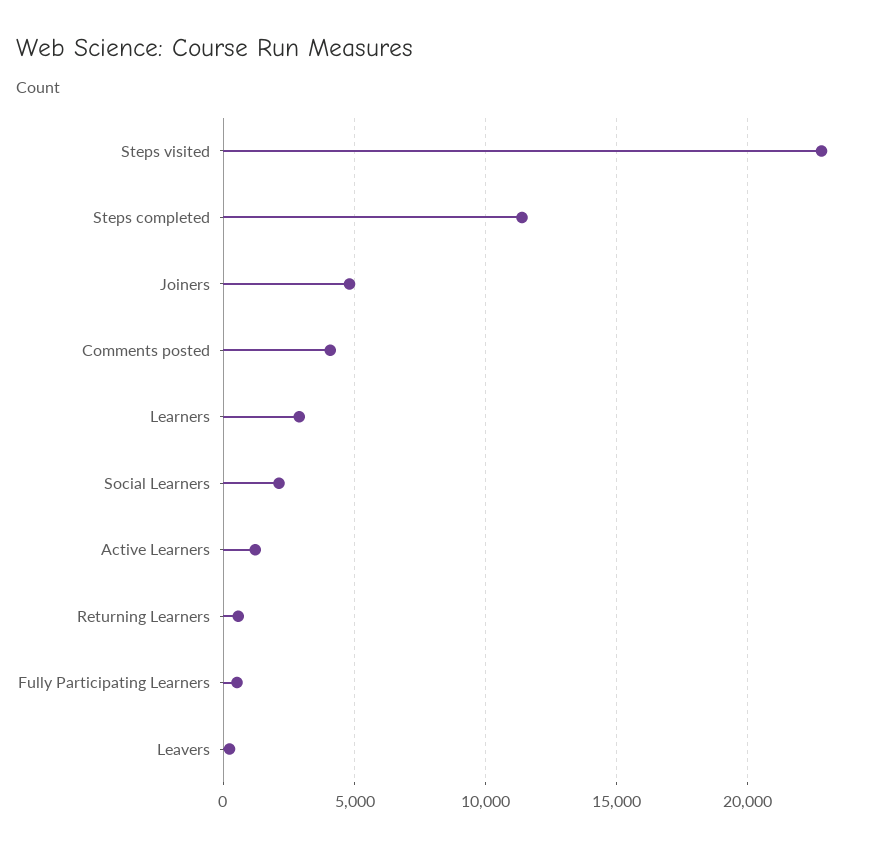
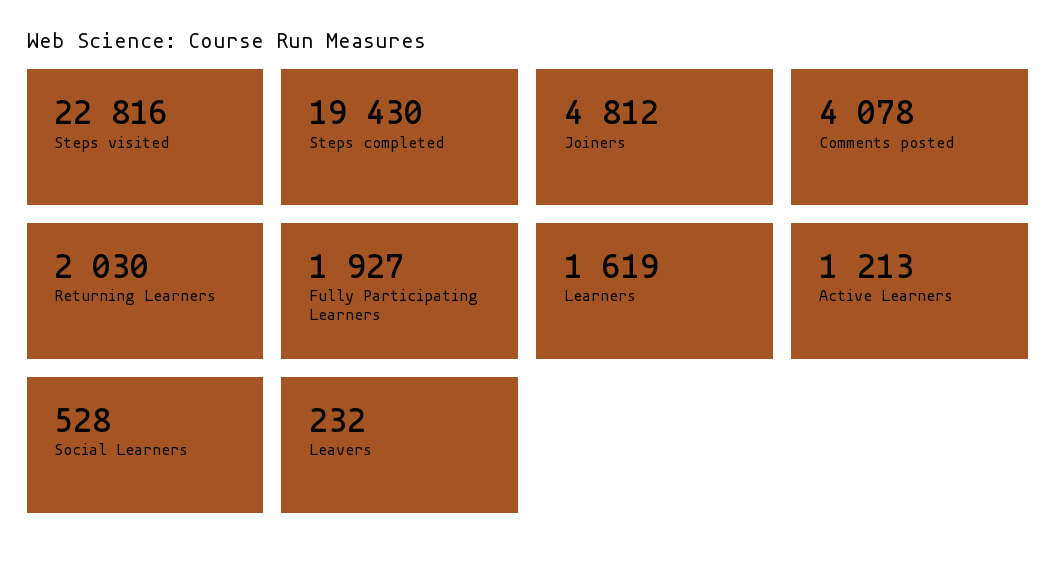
Steps completed: 11500 -> 19430
Learners: 3000 -> 1619
Social Learners: 2000 -> 528
Returning Learners: 500 -> 2030
Fully Participating Learners: 500 -> 1927

